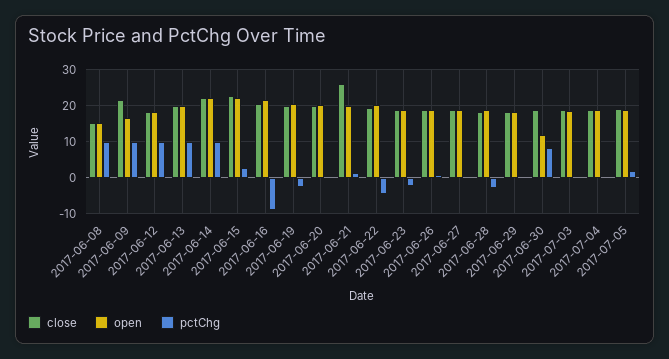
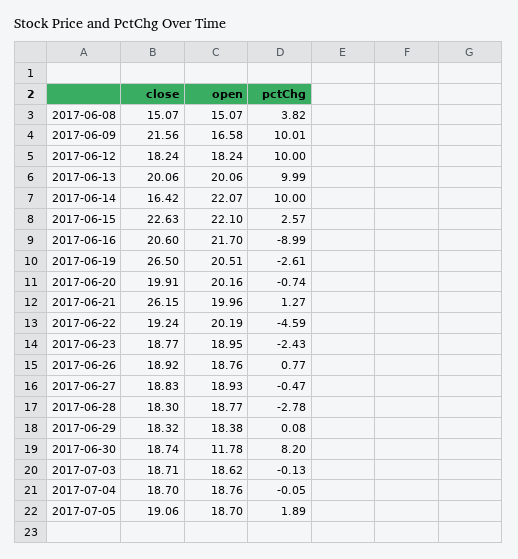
pctChg, 2017-06-08: 10 -> 3.82
close, 2017-06-14: 22 -> 16.42
close, 2017-06-19: 20 -> 26.5

